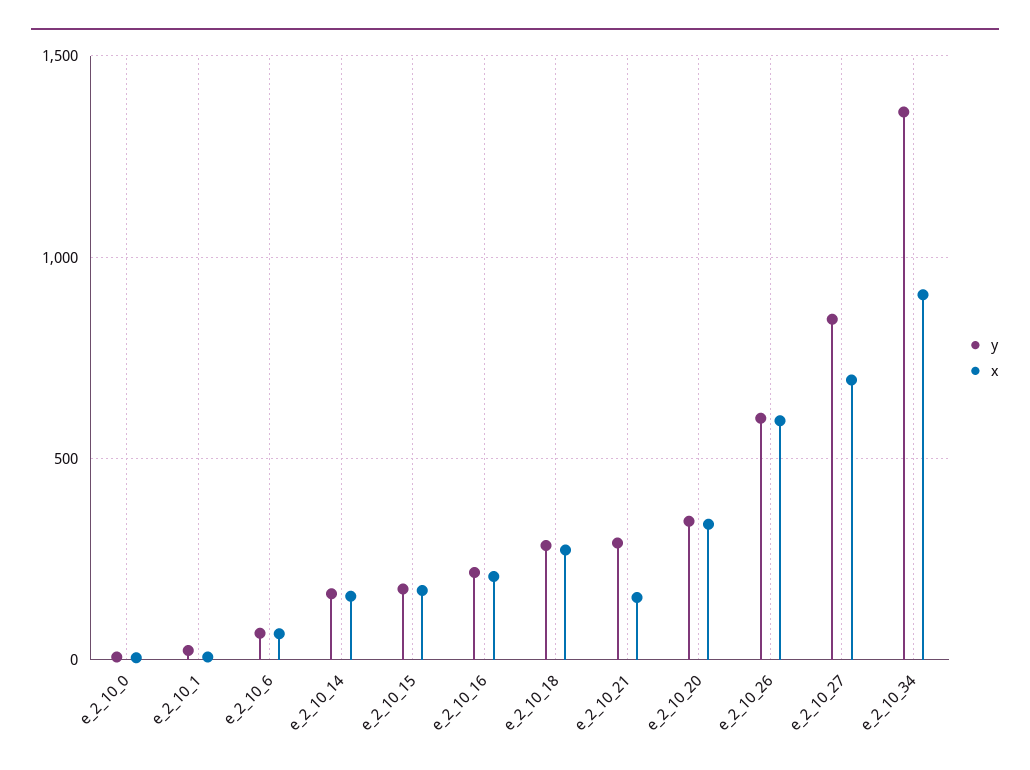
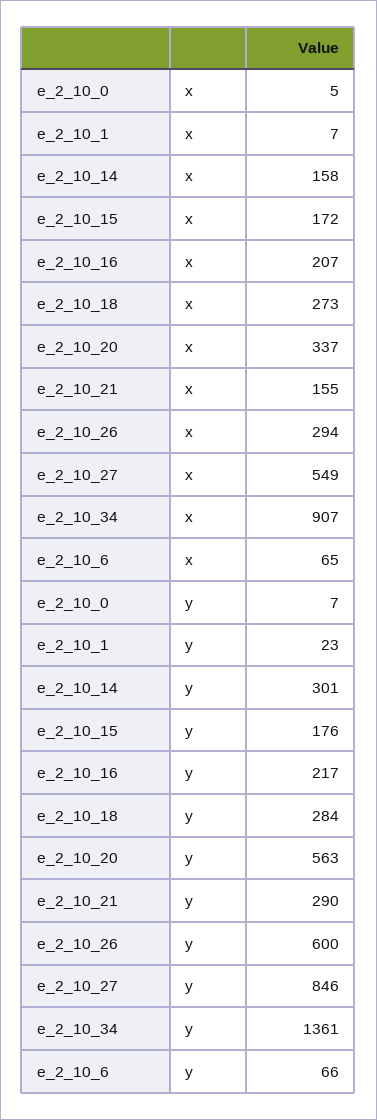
y, e_2_10_14: 150 -> 301
y, e_2_10_20: 350 -> 563
x, e_2_10_26: 600 -> 294
x, e_2_10_27: 700 -> 549

